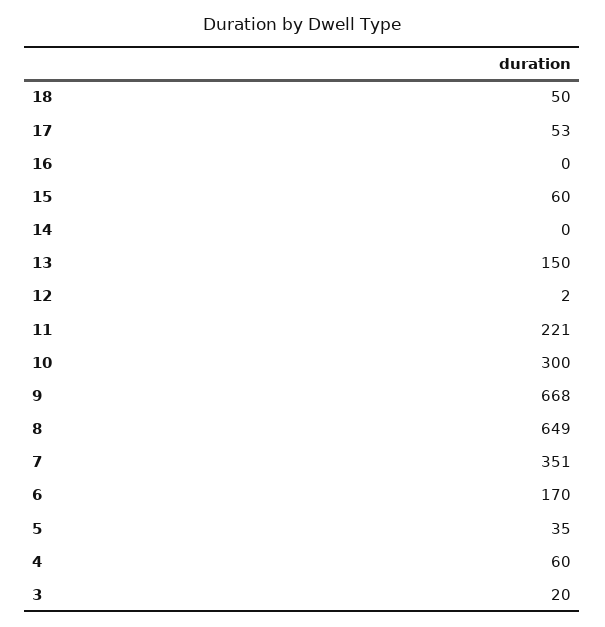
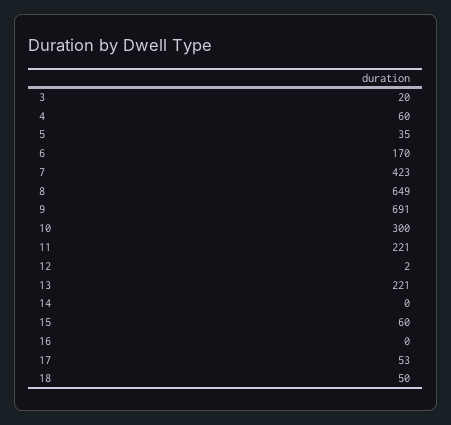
13: 150 -> 221
9: 668 -> 691
7: 351 -> 423

